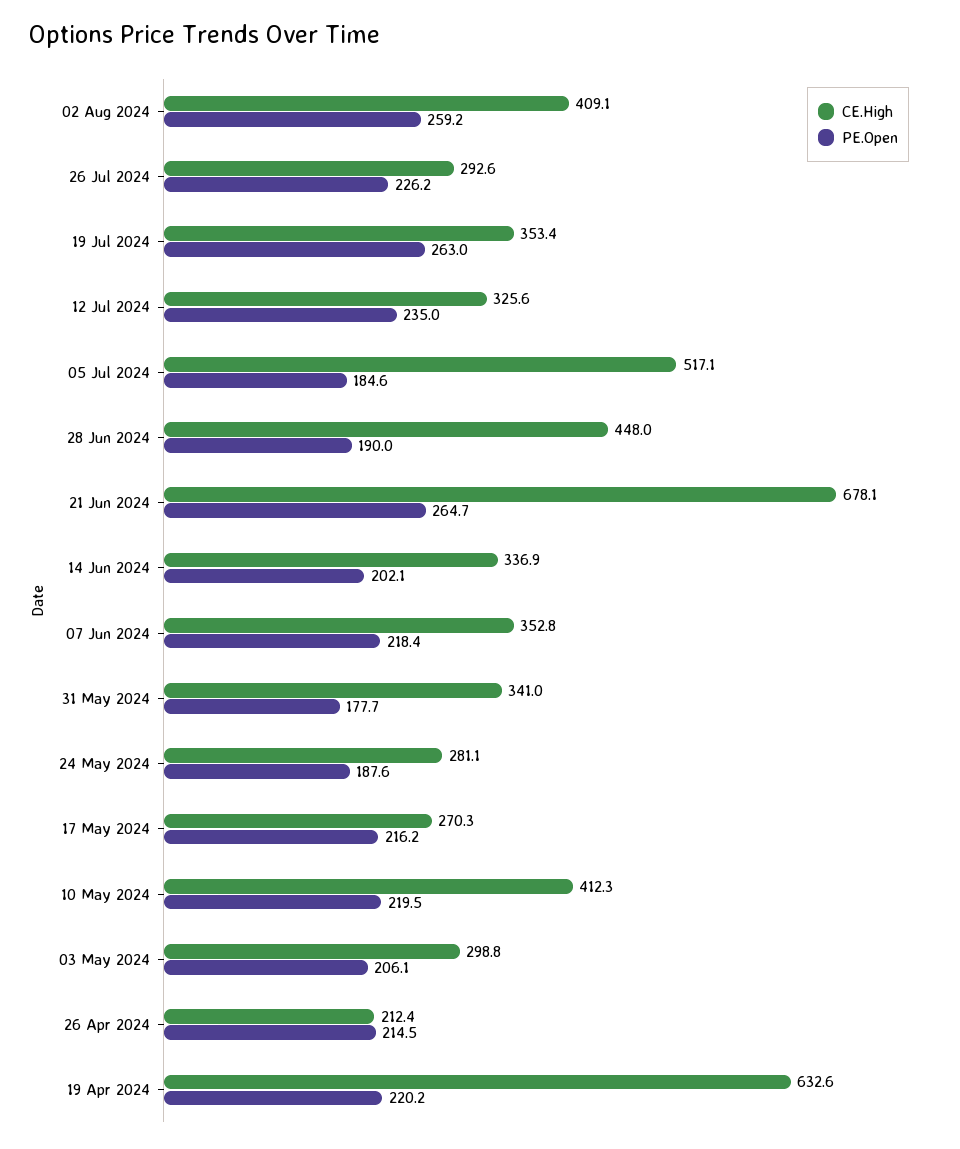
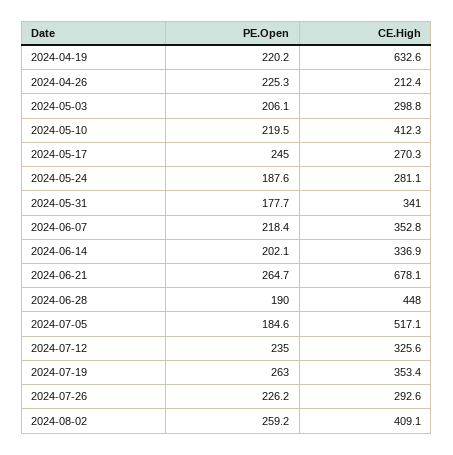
PE.Open, 17 May 2024: 216.2 -> 245
PE.Open, 26 Apr 2024: 214.5 -> 225.3

